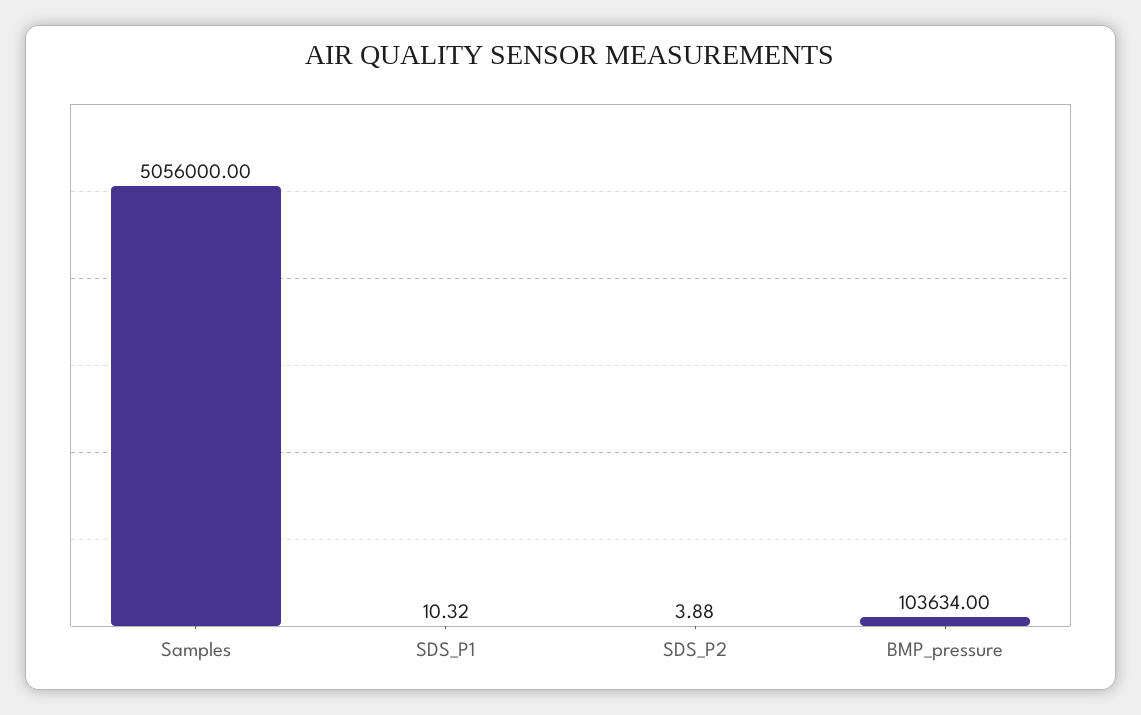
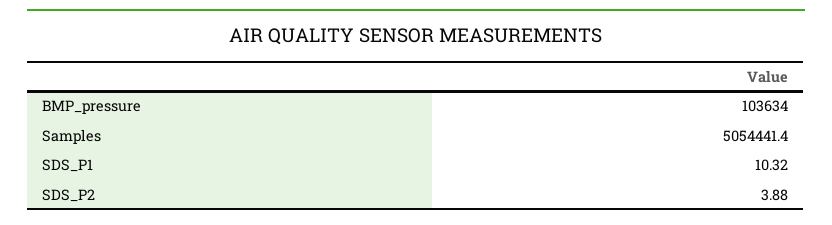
Samples: 5056000 -> 5054441.4

